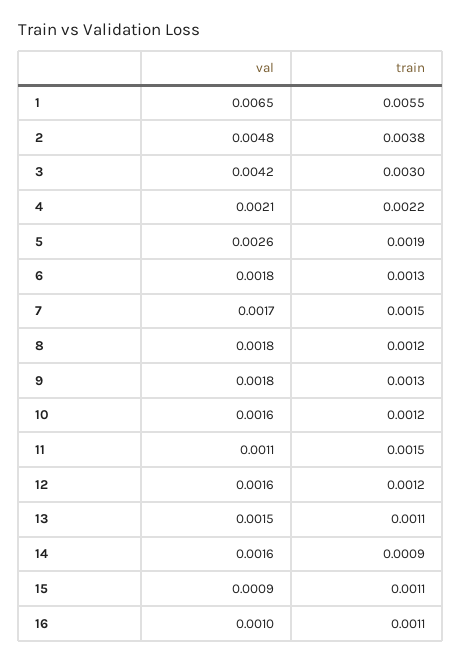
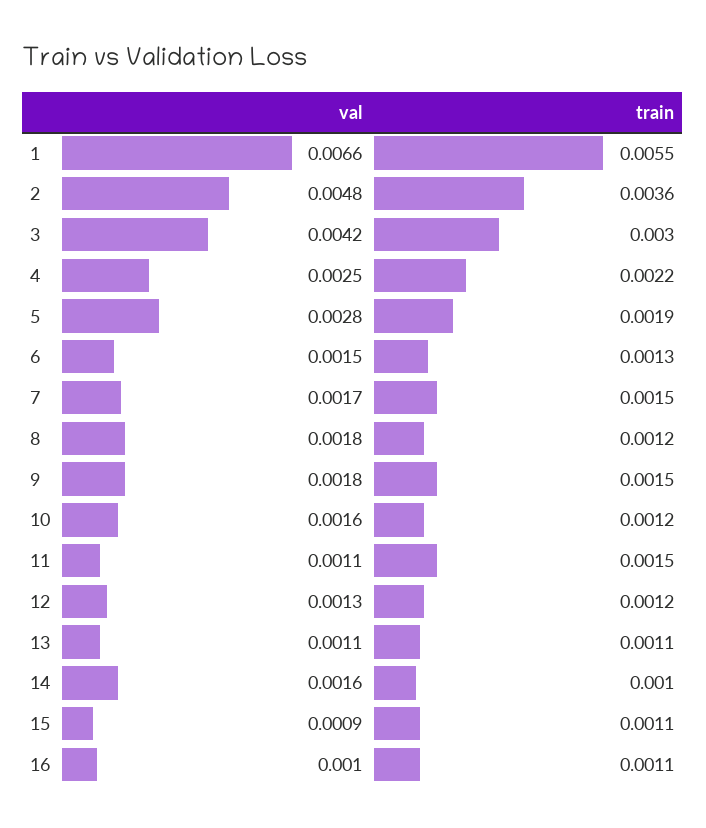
val, 1: 0.0065 -> 0.0066
train, 2: 0.0038 -> 0.0036
val, 4: 0.0021 -> 0.0025
val, 5: 0.0026 -> 0.0028
val, 6: 0.0018 -> 0.0015
train, 9: 0.0013 -> 0.0015
val, 12: 0.0016 -> 0.0013
val, 13: 0.0015 -> 0.0011
train, 14: 0.0009 -> 0.001

